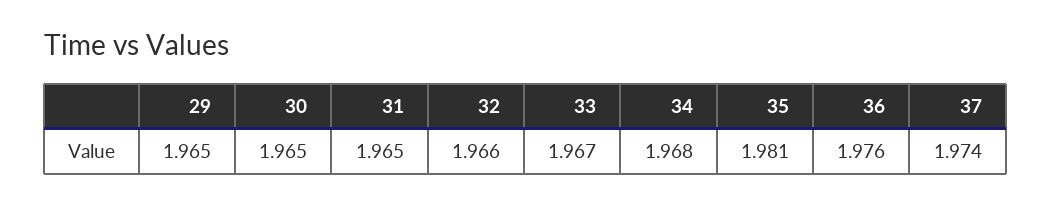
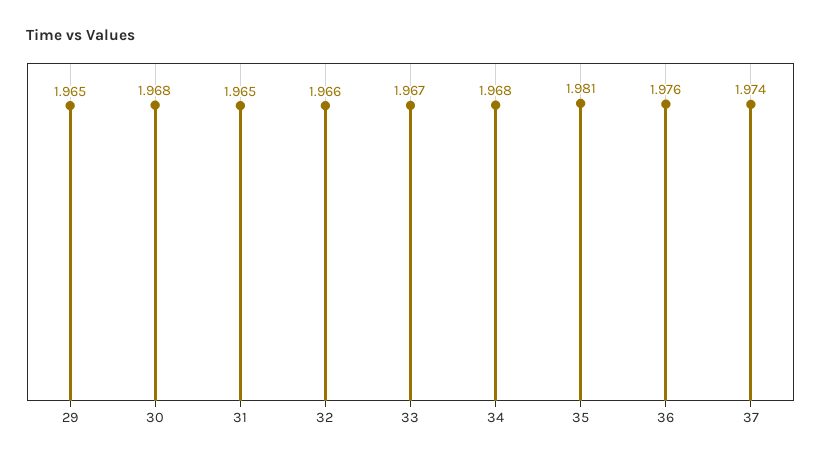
30: 1.965 -> 1.968

